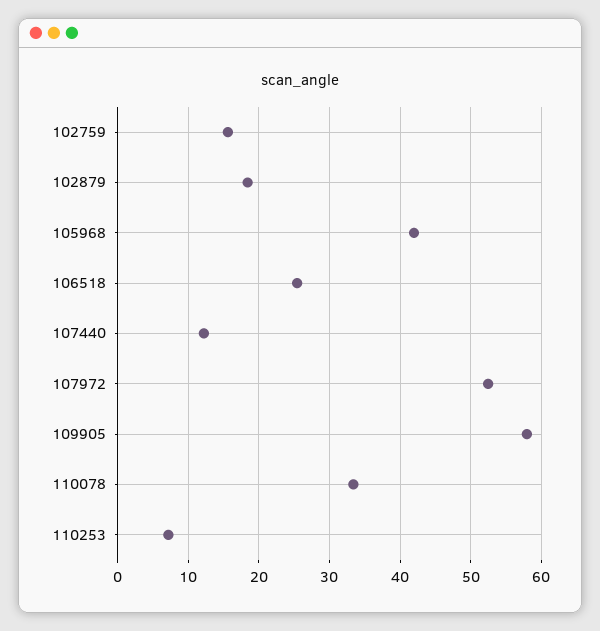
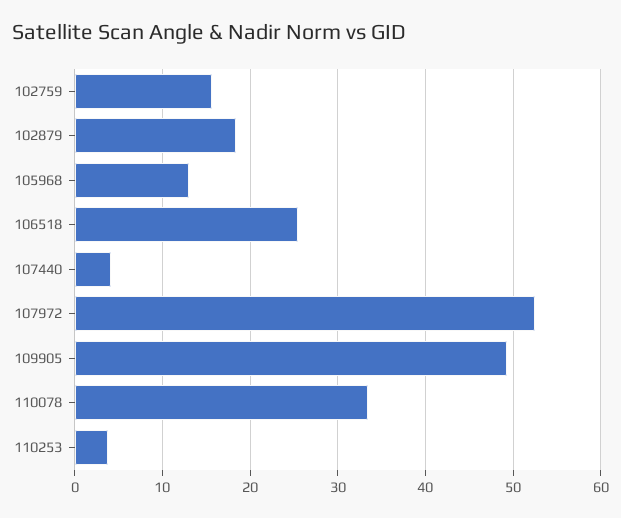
105968: 42 -> 13
107440: 12 -> 4
109905: 58 -> 49
110253: 7 -> 4

